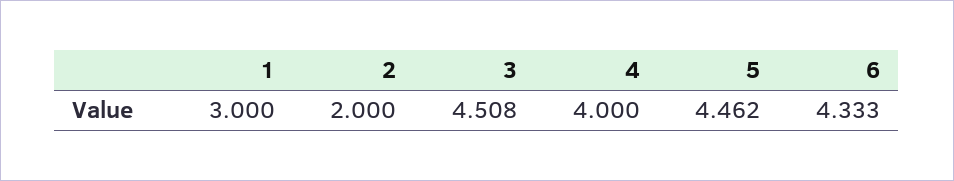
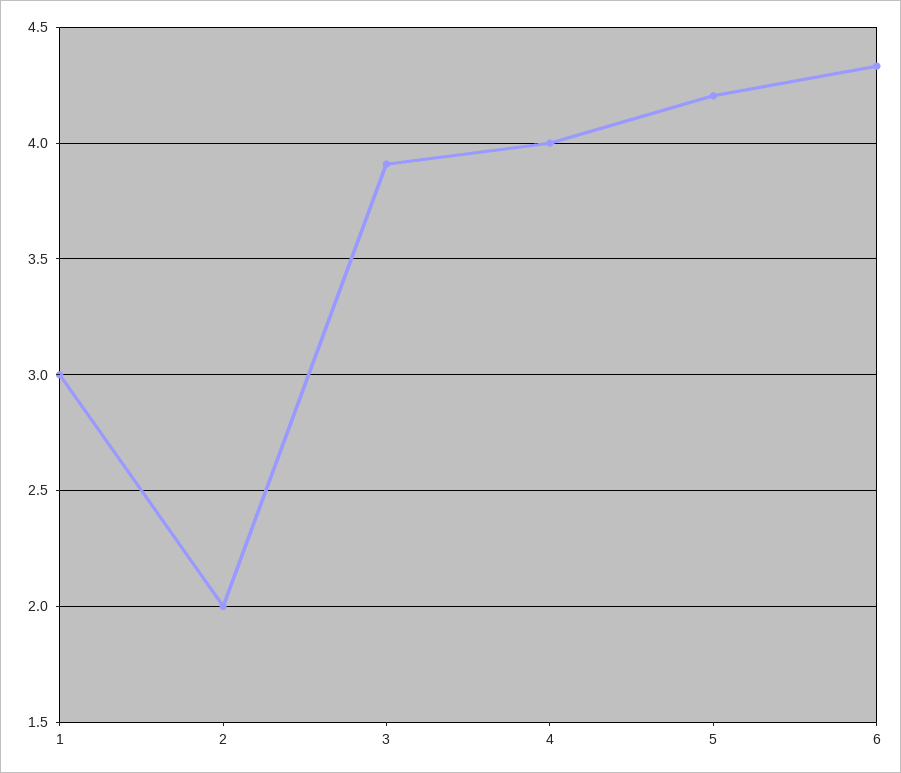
3: 4.508 -> 3.9
5: 4.462 -> 4.2

